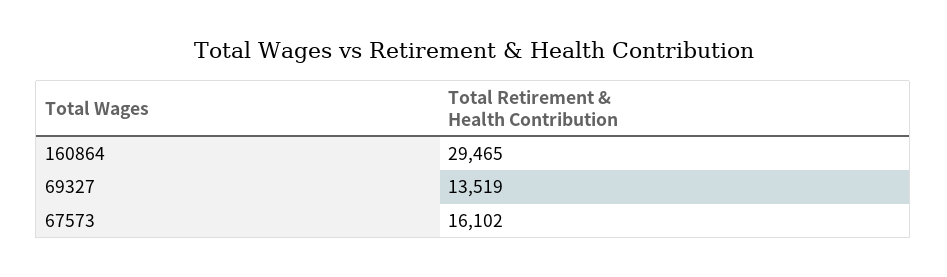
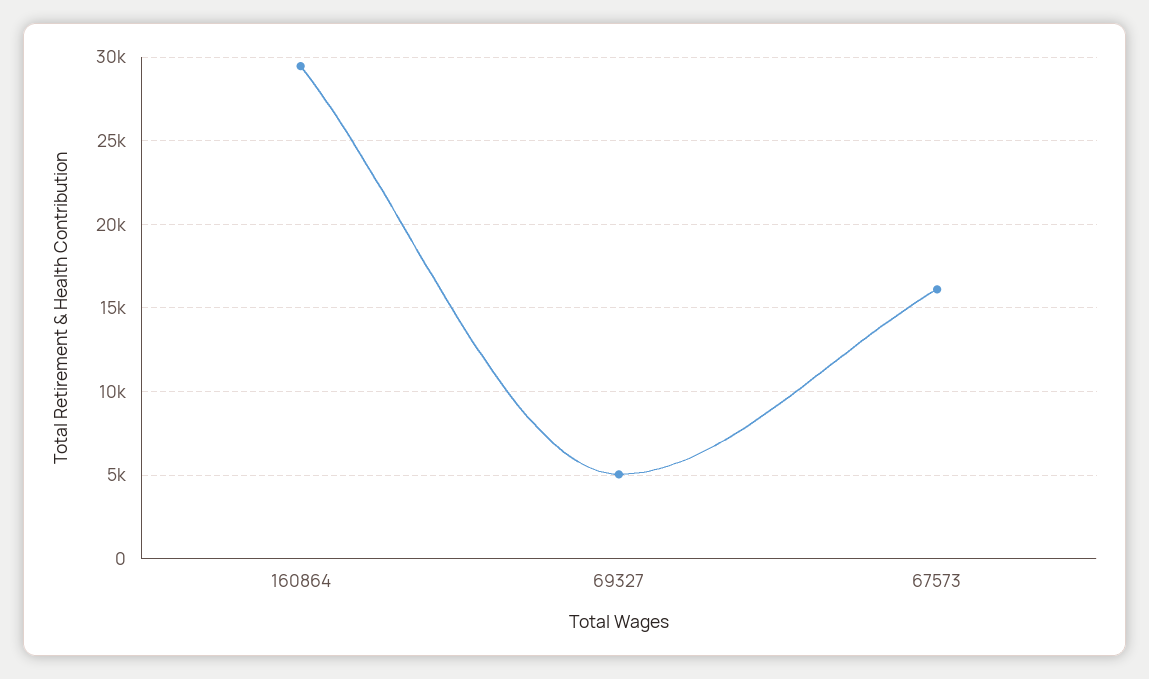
69327: 13519 -> 5000

